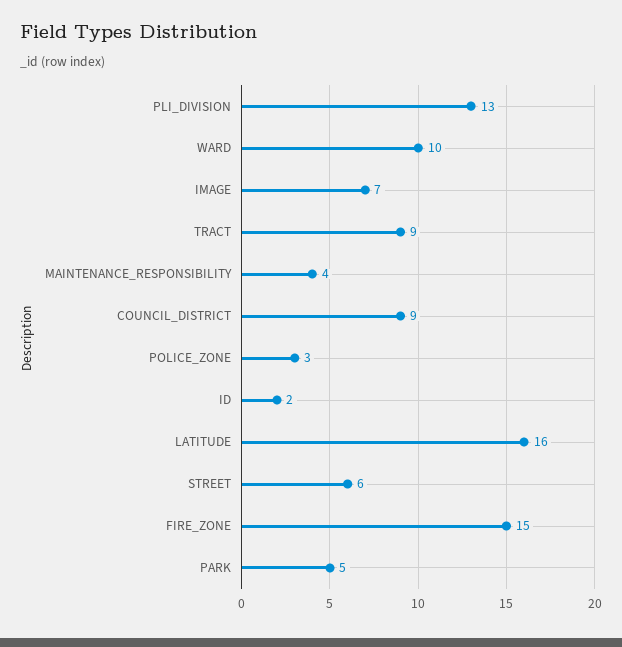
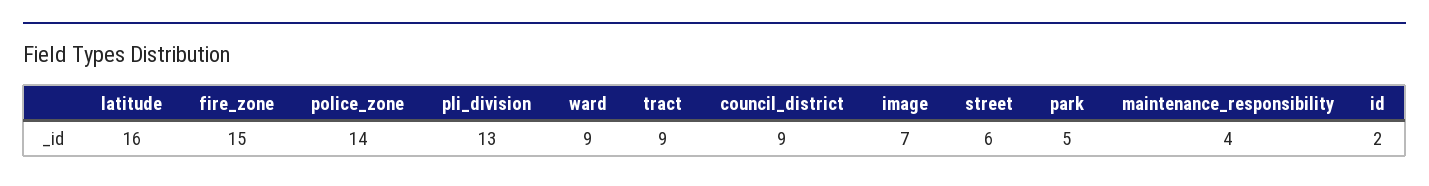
WARD: 10 -> 9
POLICE_ZONE: 3 -> 14

